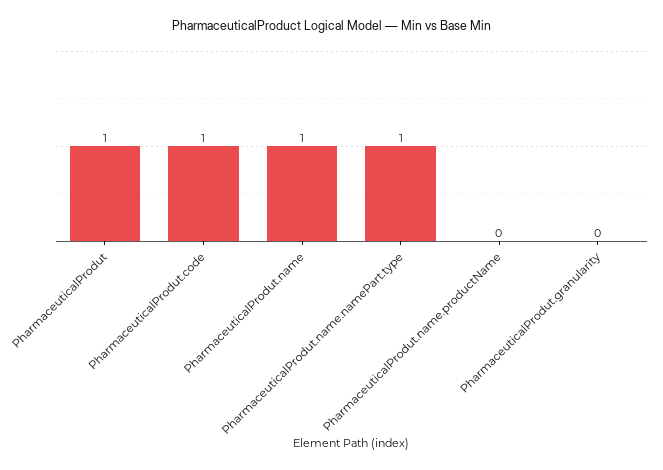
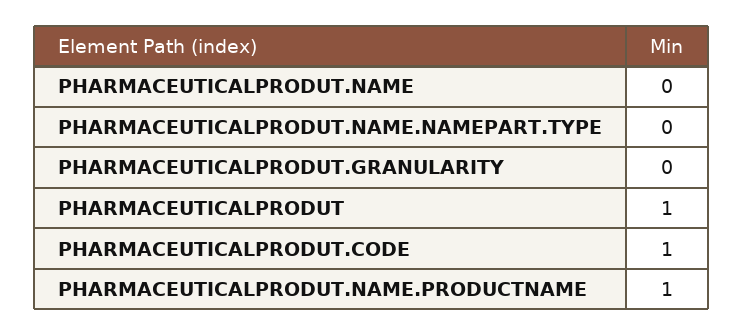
PharmaceuticalProdut.name: 1 -> 0
PharmaceuticalProdut.name.namePart.type: 1 -> 0
PharmaceuticalProdut.name.productName: 0 -> 1

